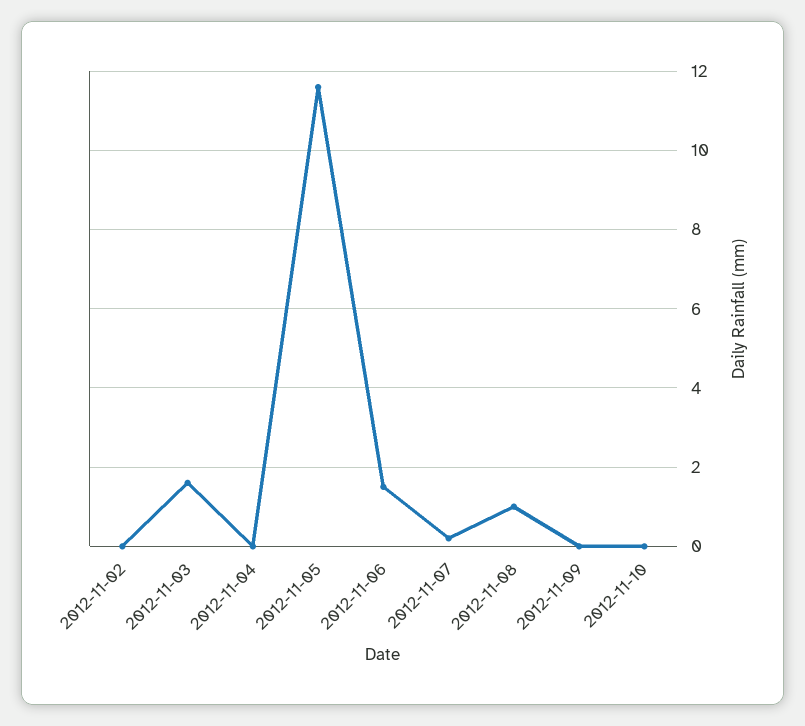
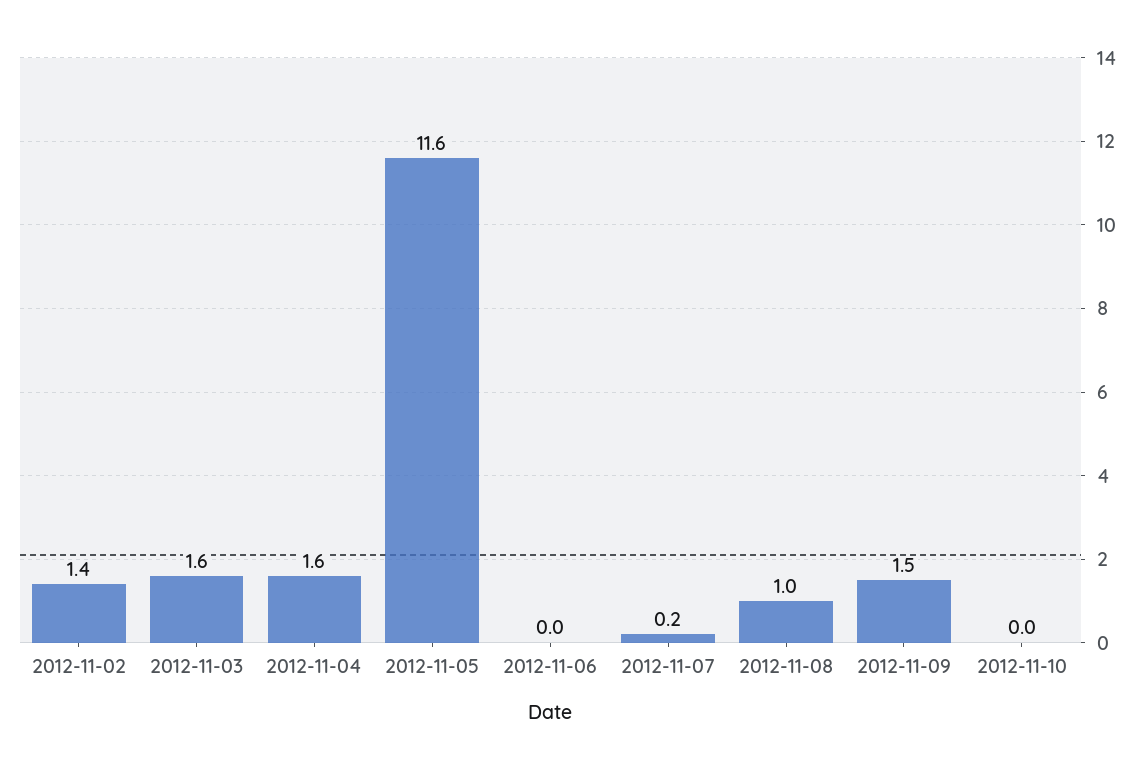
2012-11-02: 0 -> 1.4
2012-11-04: 0 -> 1.6
2012-11-06: 1.5 -> 0
2012-11-09: 0 -> 1.5

